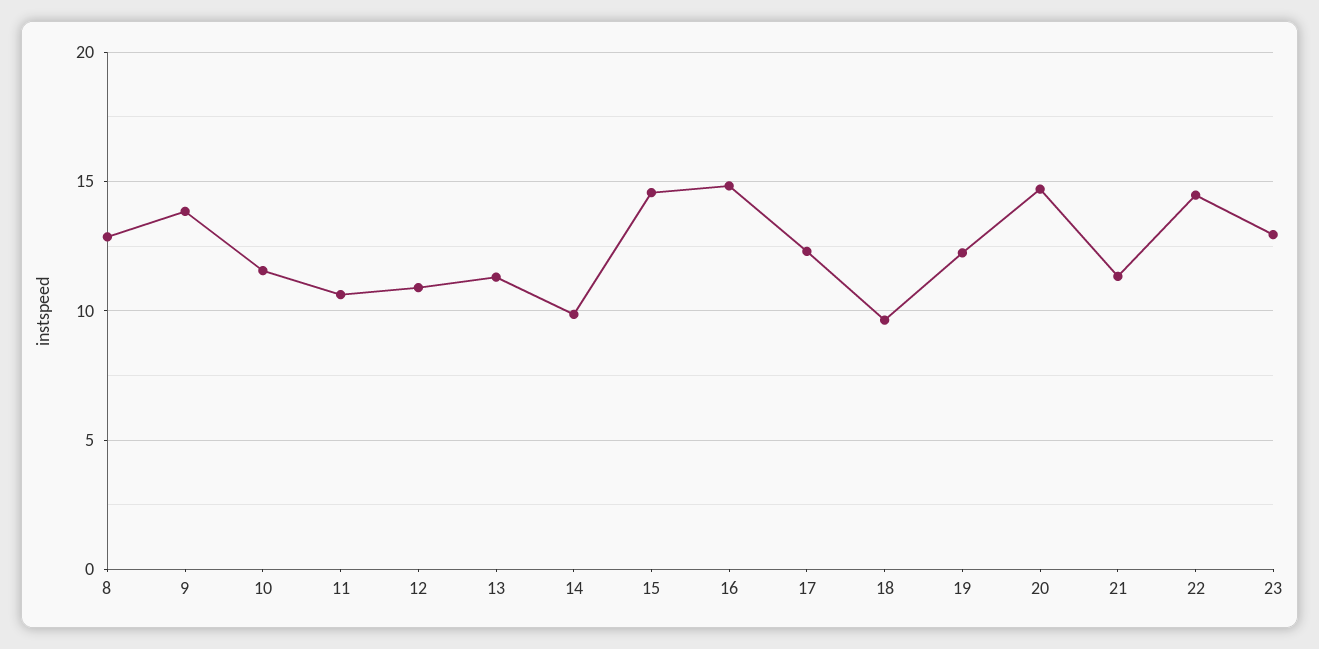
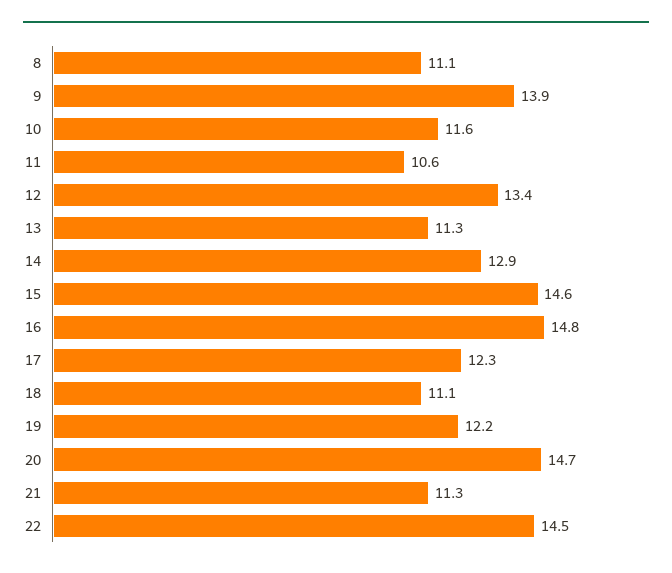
8: 13 -> 11.1
12: 11 -> 13.4
14: 10 -> 12.9
18: 9.5 -> 11.1
23: 13 -> none

